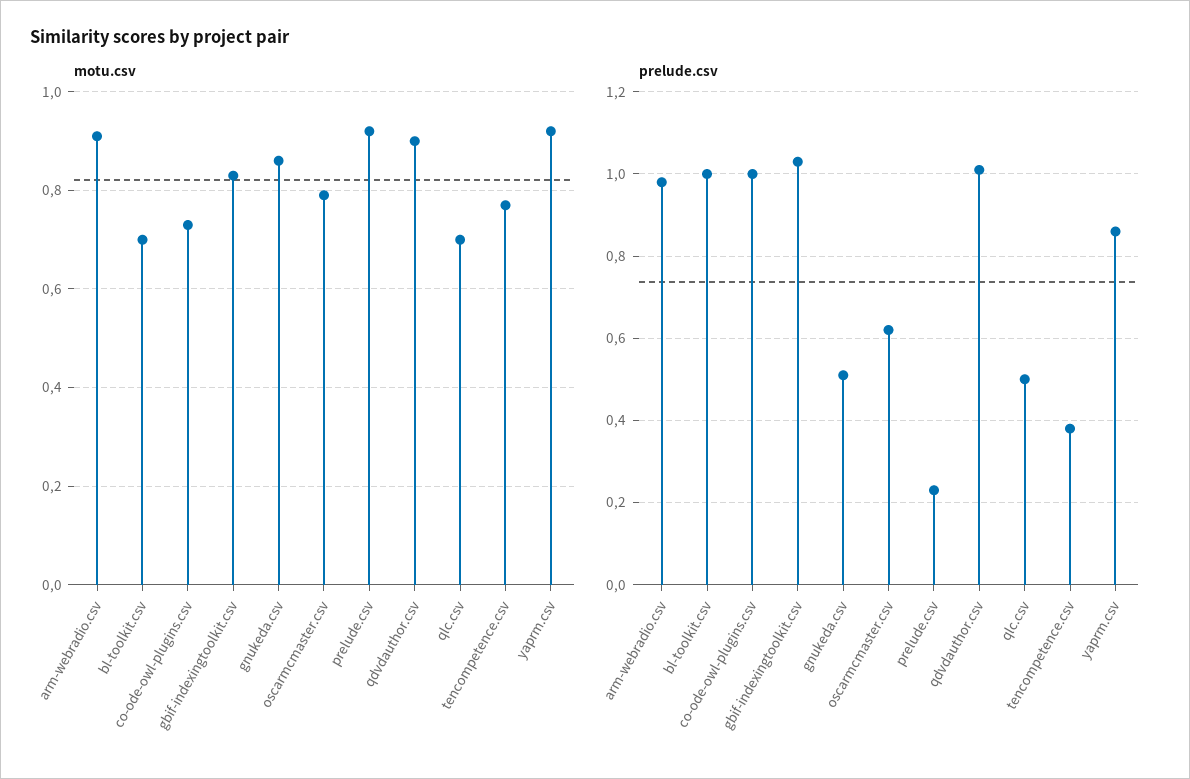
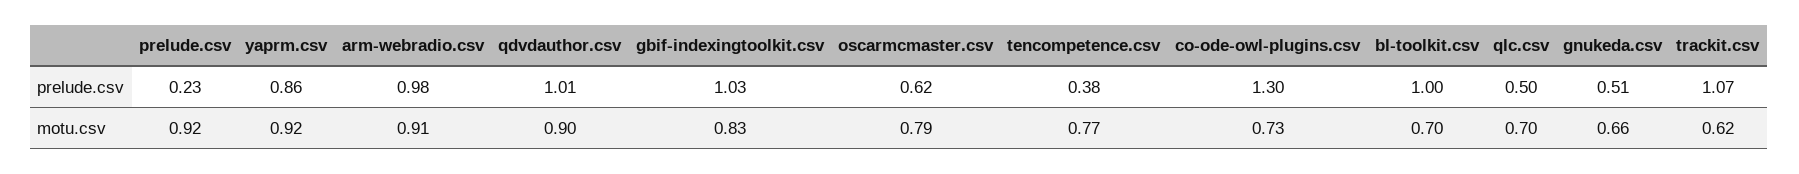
motu.csv, gnukeda.csv: 0.85 -> 0.66
prelude.csv, co-ode-owl-plugins.csv: 1 -> 1.3
prelude.csv, trackit.csv: none -> 1.07
motu.csv, trackit.csv: none -> 0.62

